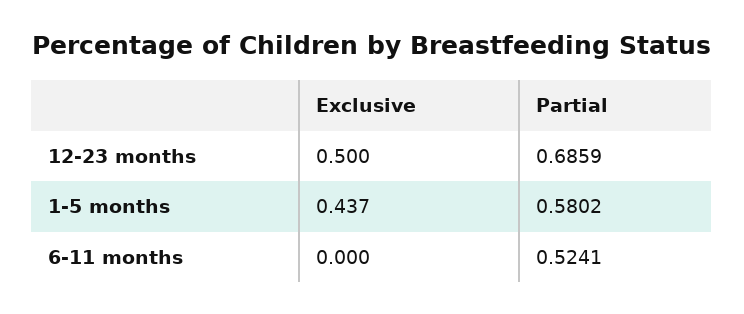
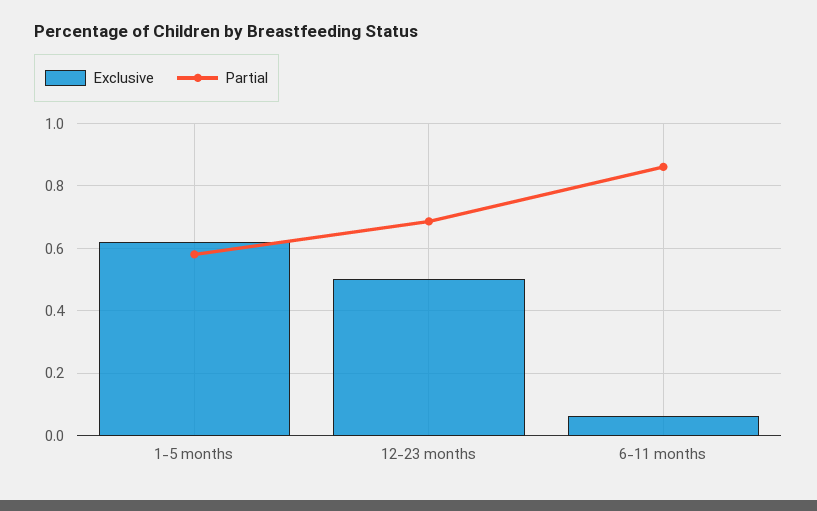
Exclusive, 1-5 months: 0.437 -> 0.62
Exclusive, 6-11 months: 0 -> 0.06
Partial, 6-11 months: 0.5241 -> 0.86

